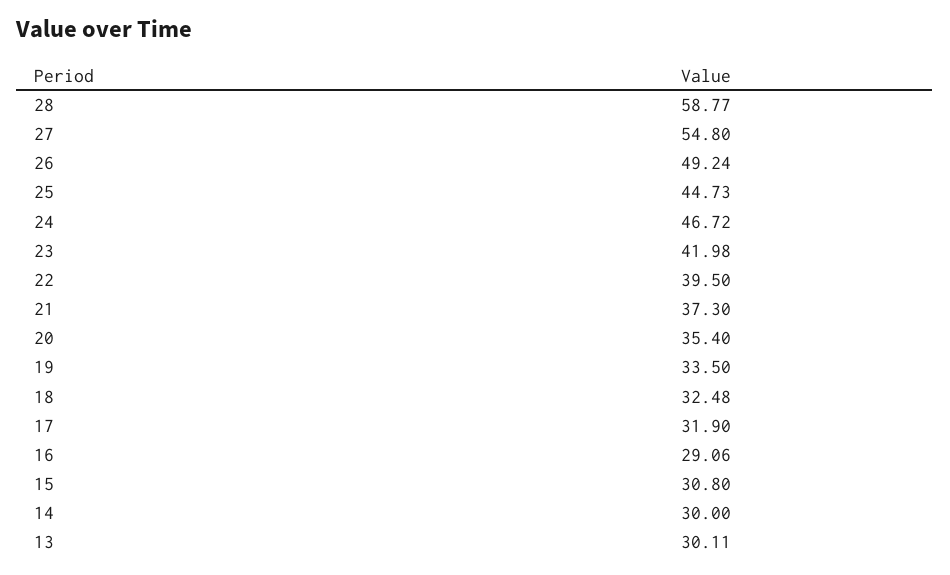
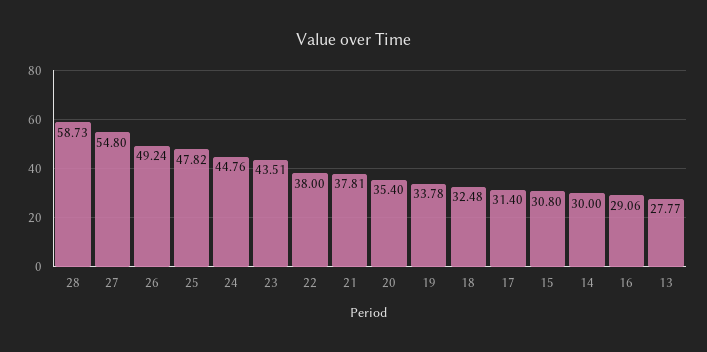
28: 58.77 -> 58.73
25: 44.73 -> 47.82
24: 46.72 -> 44.76
23: 41.98 -> 43.51
22: 39.5 -> 38
21: 37.3 -> 37.81
19: 33.5 -> 33.78
17: 31.9 -> 31.4
13: 30.11 -> 27.77

